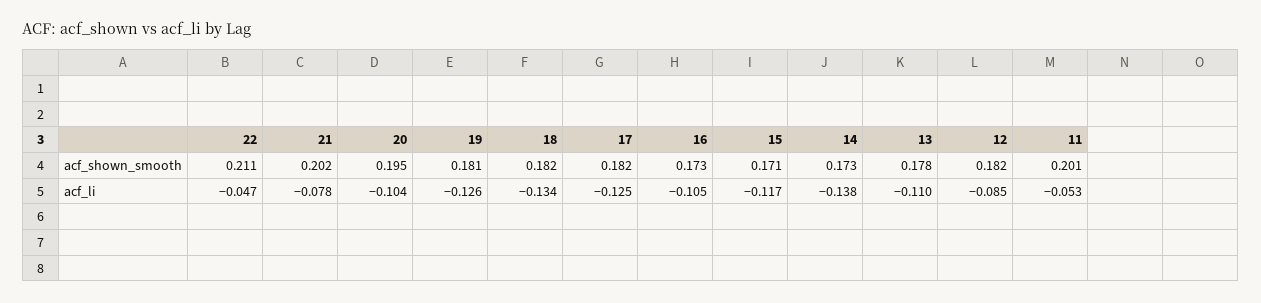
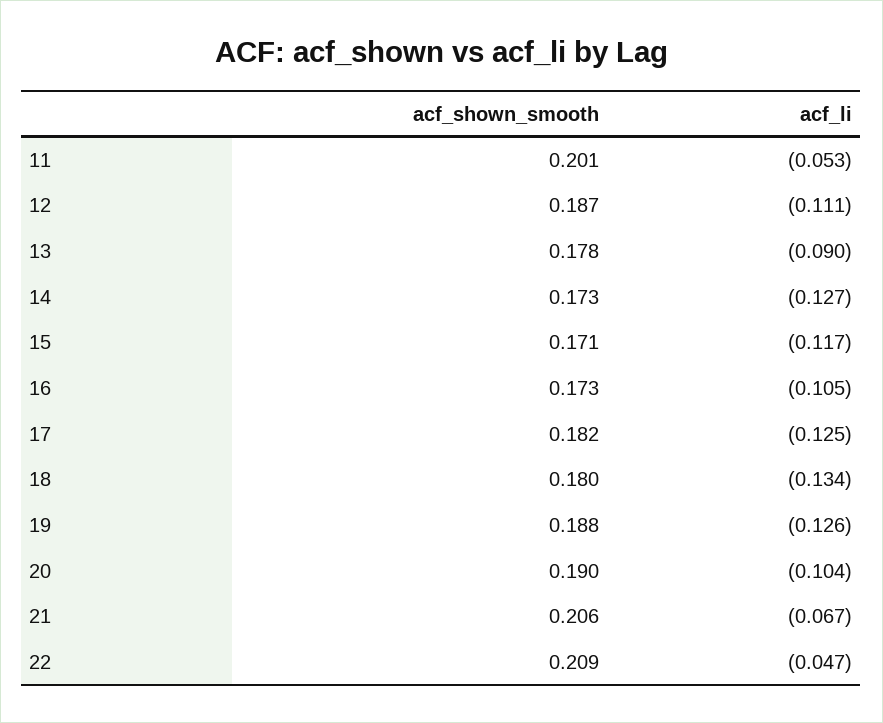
22, acf_shown_smooth: 0.211 -> 0.209
21, acf_shown_smooth: 0.202 -> 0.206
20, acf_shown_smooth: 0.195 -> 0.19
19, acf_shown_smooth: 0.181 -> 0.188
18, acf_shown_smooth: 0.182 -> 0.18
12, acf_shown_smooth: 0.182 -> 0.187
21, acf_li: -0.078 -> -0.067
14, acf_li: -0.138 -> -0.127
13, acf_li: -0.11 -> -0.09
12, acf_li: -0.085 -> -0.111

